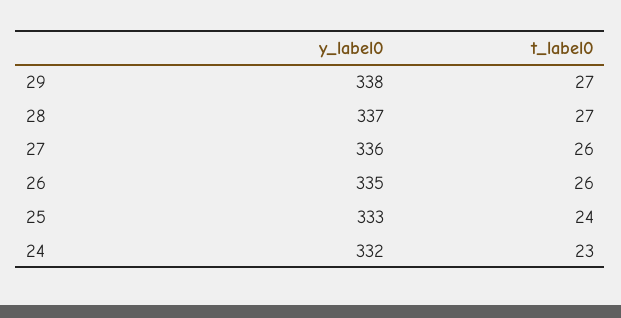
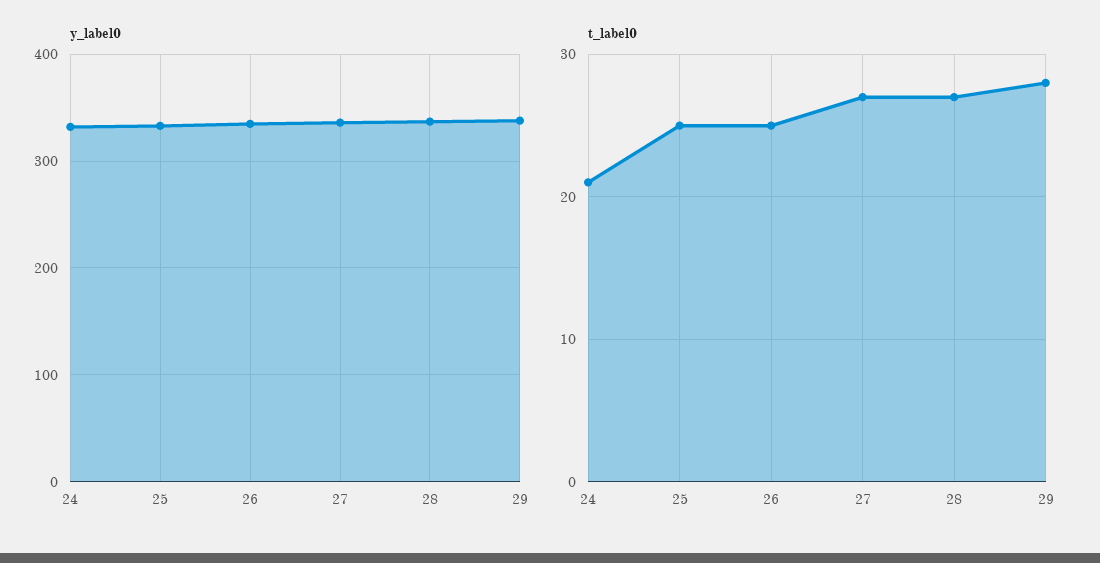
t_label0, 29: 27 -> 28
t_label0, 27: 26 -> 27
t_label0, 26: 26 -> 25
t_label0, 25: 24 -> 25
t_label0, 24: 23 -> 21

